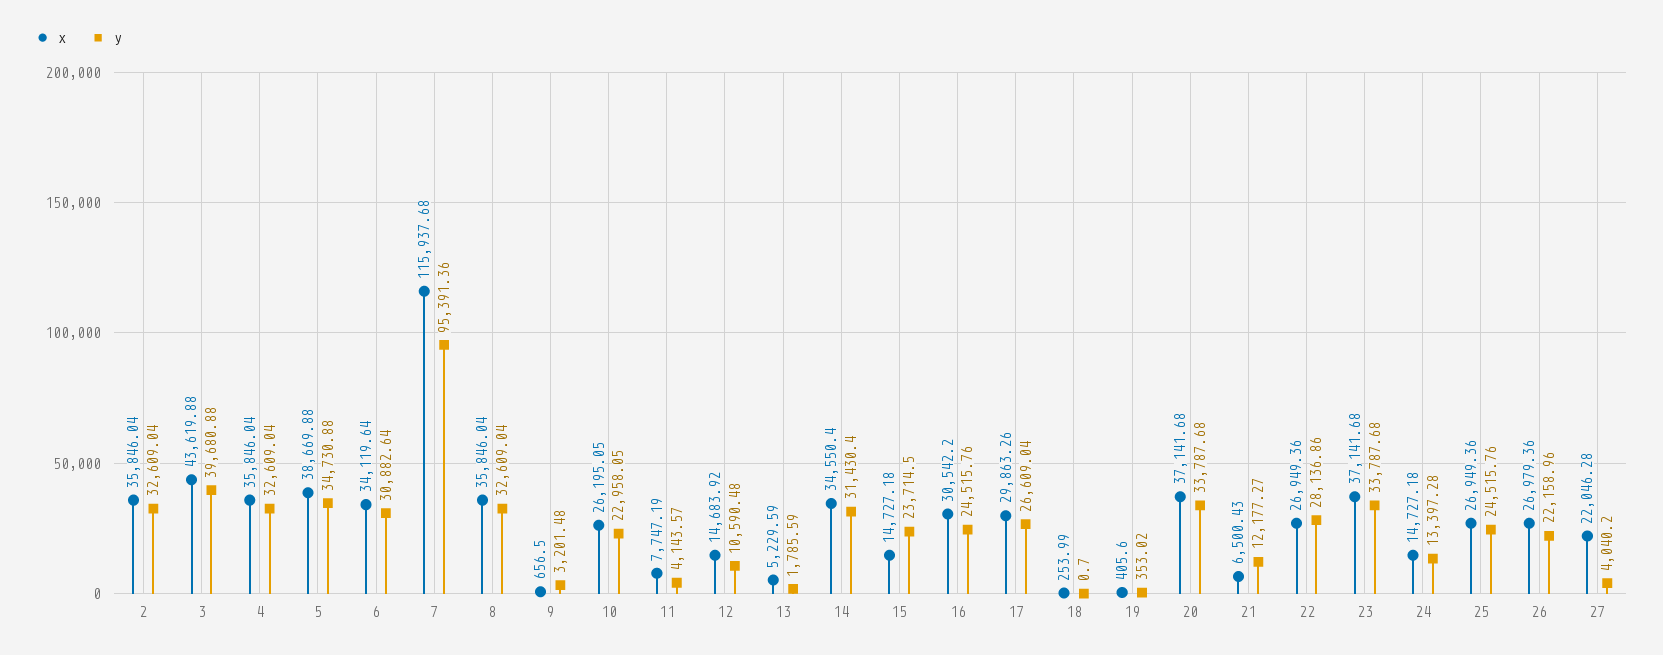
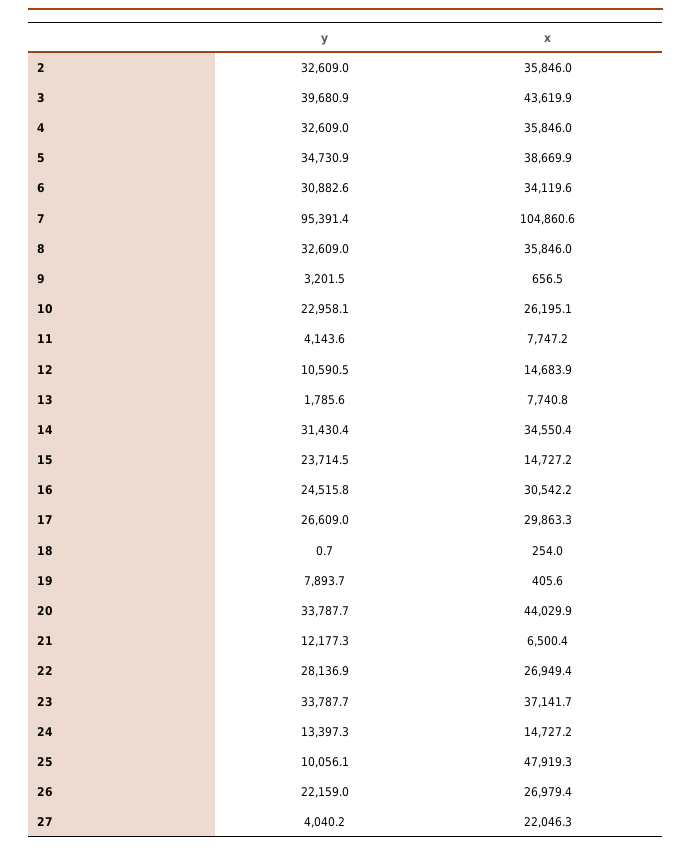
x, 7: 115937.68 -> 104860.6
x, 13: 5229.59 -> 7740.8
y, 19: 353.02 -> 7893.7
x, 20: 37141.68 -> 44029.9
x, 25: 26949.36 -> 47919.3
y, 25: 24515.76 -> 10056.1

